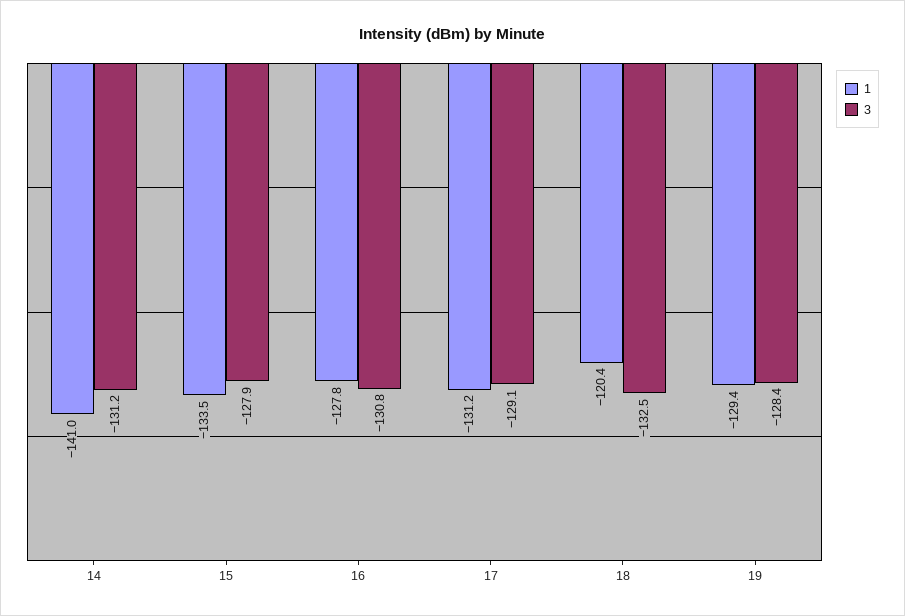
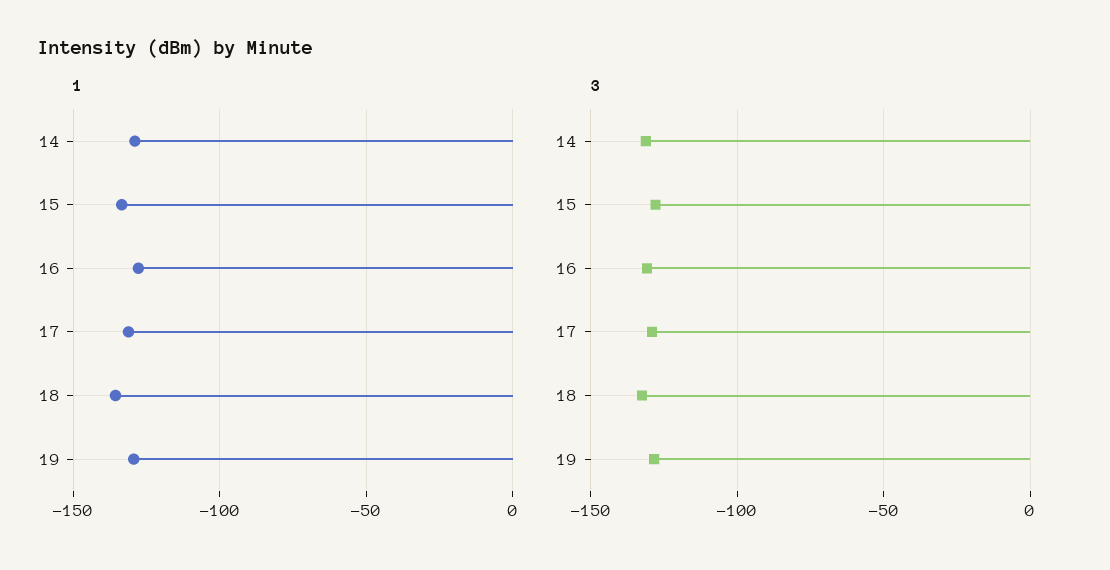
1, 14: -141 -> -130
1, 18: -120.4 -> -135

